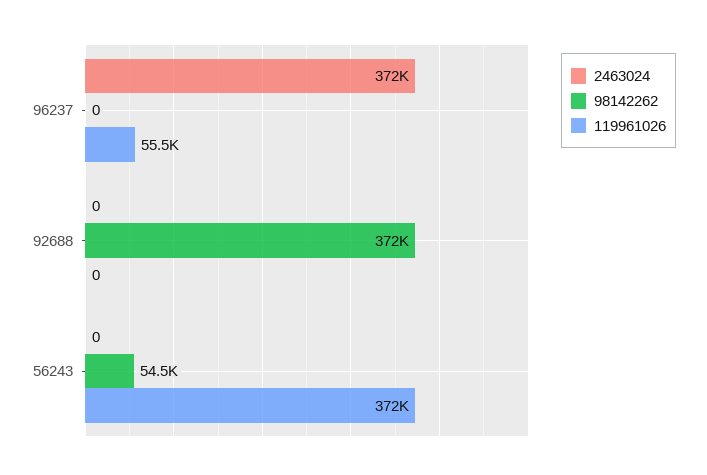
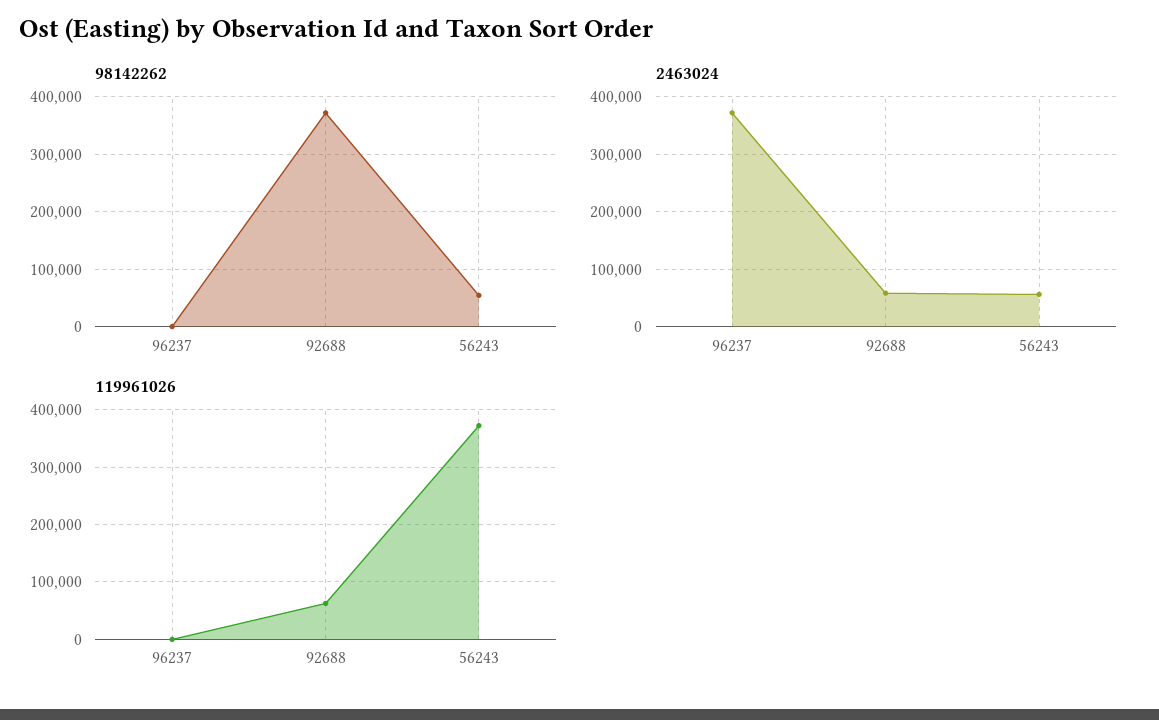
119961026, 96237: 55500 -> 0
2463024, 92688: 0 -> 60000
119961026, 92688: 0 -> 60000
2463024, 56243: 0 -> 60000

